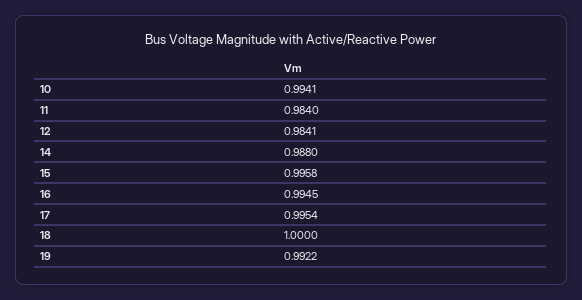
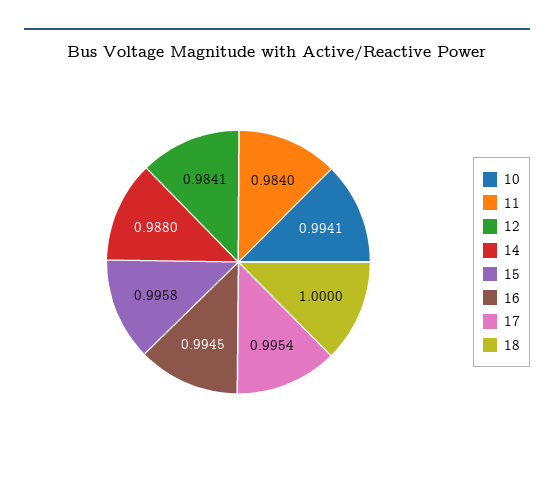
19: 0.9922 -> none

